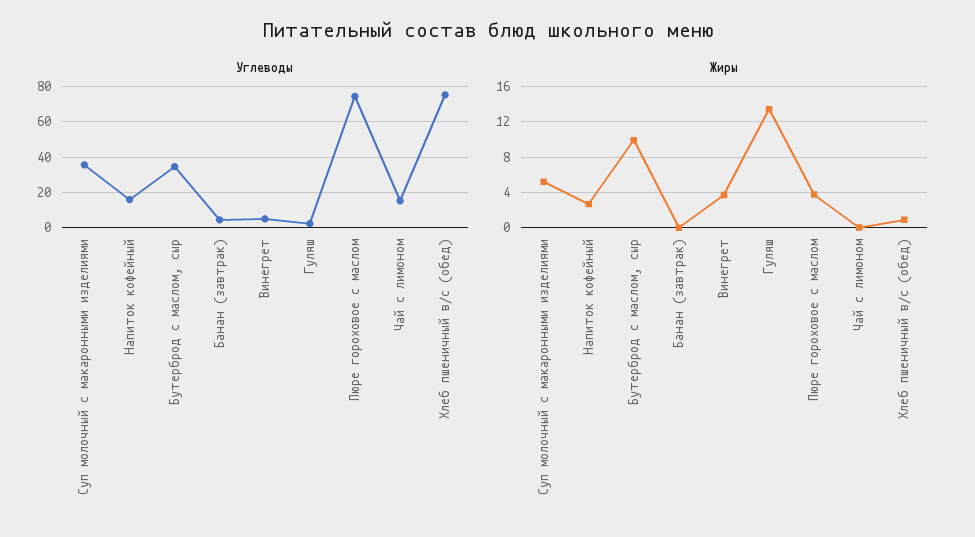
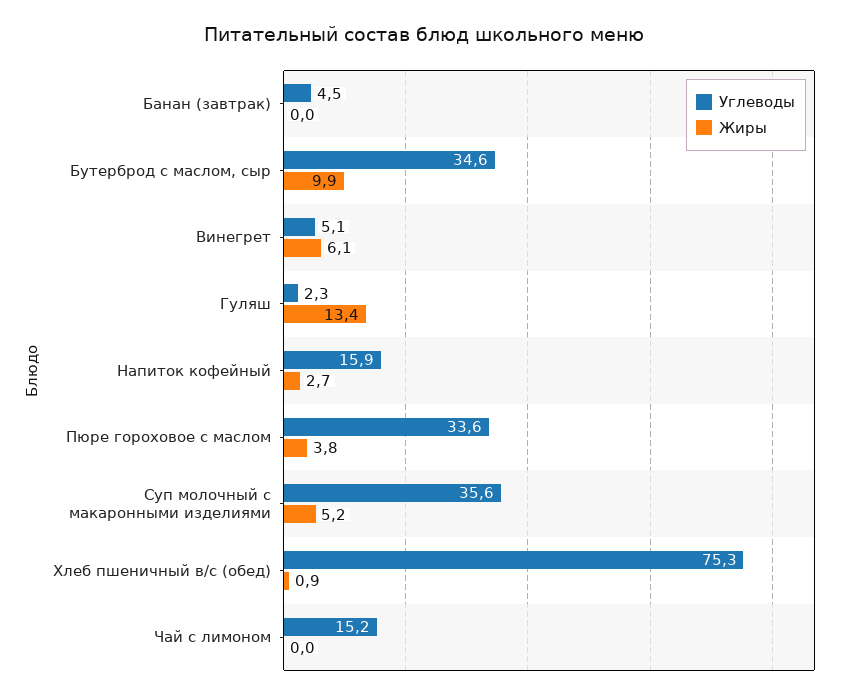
Углеводы, Пюре гороховое с маслом: 75 -> 33.6
Жиры, Винегрет: 4 -> 6.1

